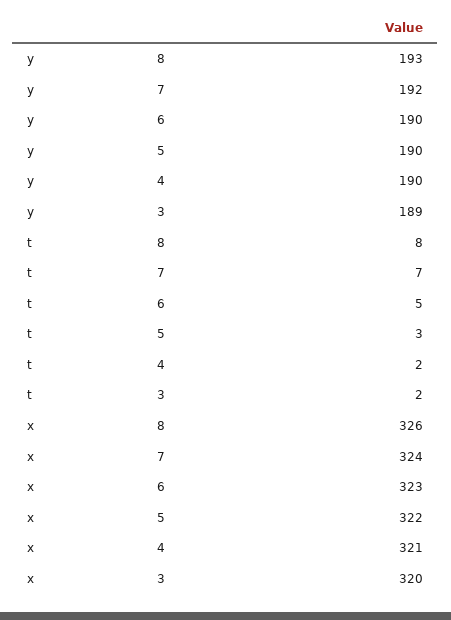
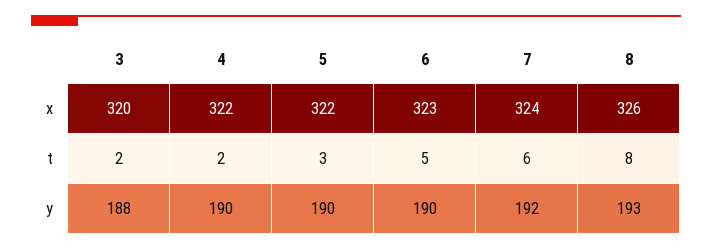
y, 3: 189 -> 188
t, 7: 7 -> 6
x, 4: 321 -> 322

